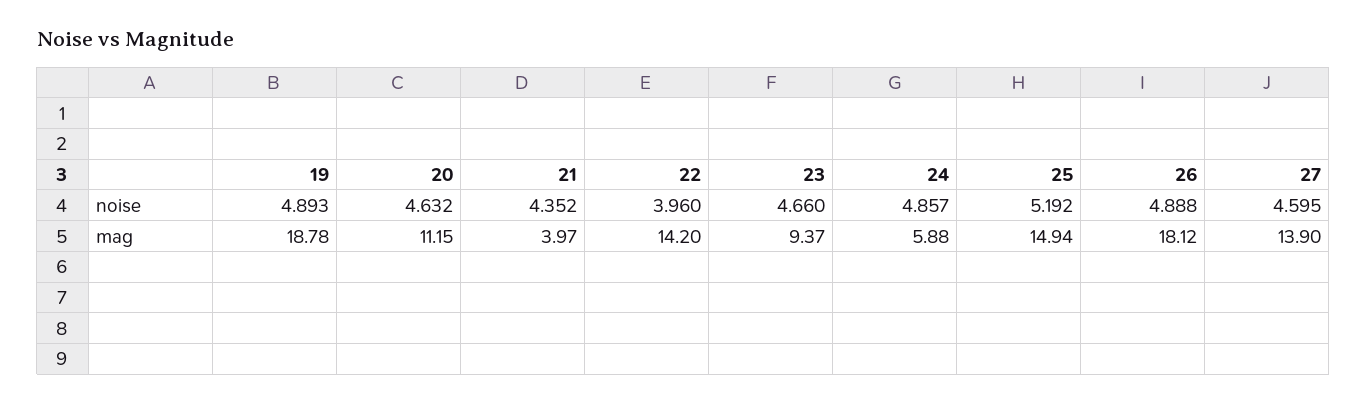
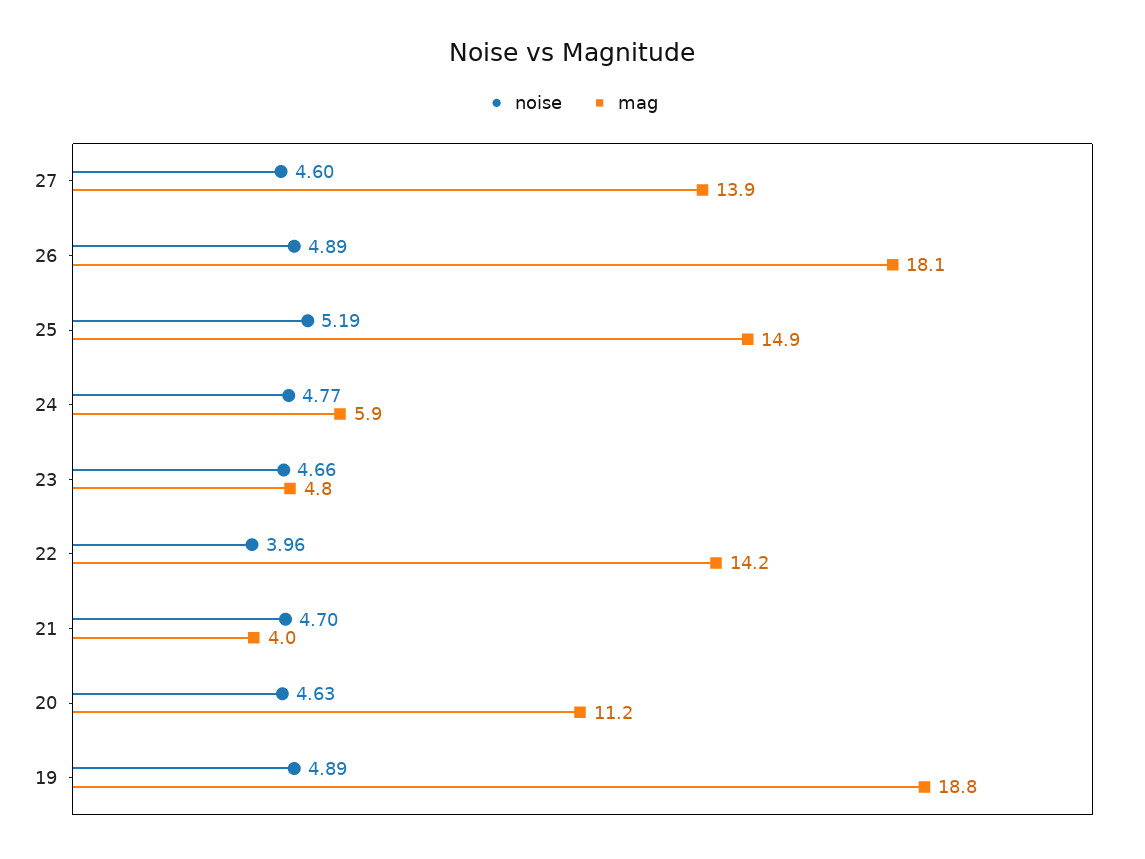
noise, 21: 4.352 -> 4.7
noise, 24: 4.857 -> 4.77
mag, 23: 9.37 -> 4.8

